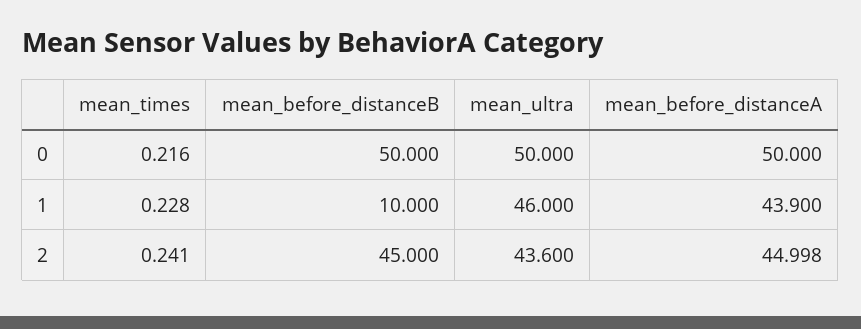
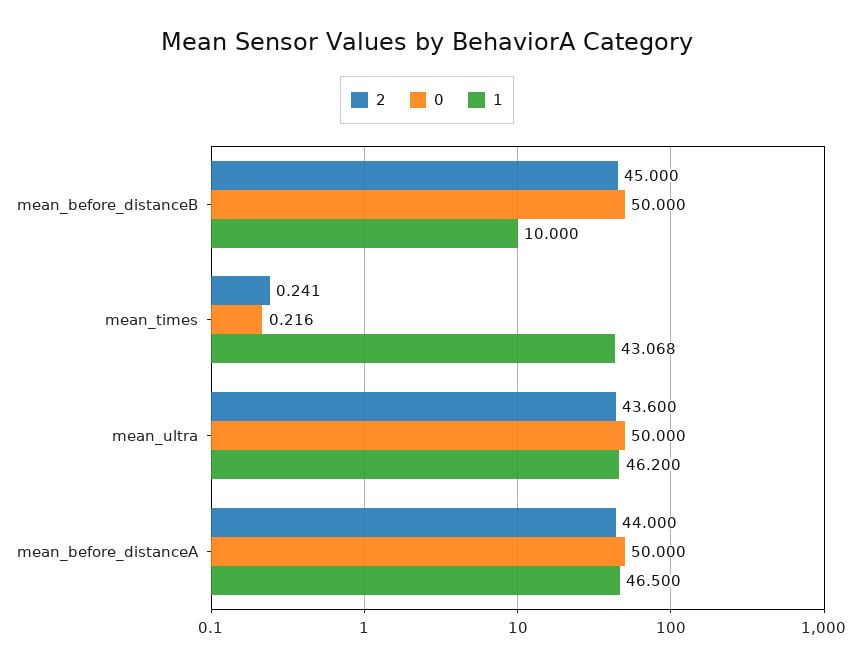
1, mean_times: 0.228 -> 43.068
1, mean_ultra: 46 -> 46.2
1, mean_before_distanceA: 43.9 -> 46.5
2, mean_before_distanceA: 44.998 -> 44

